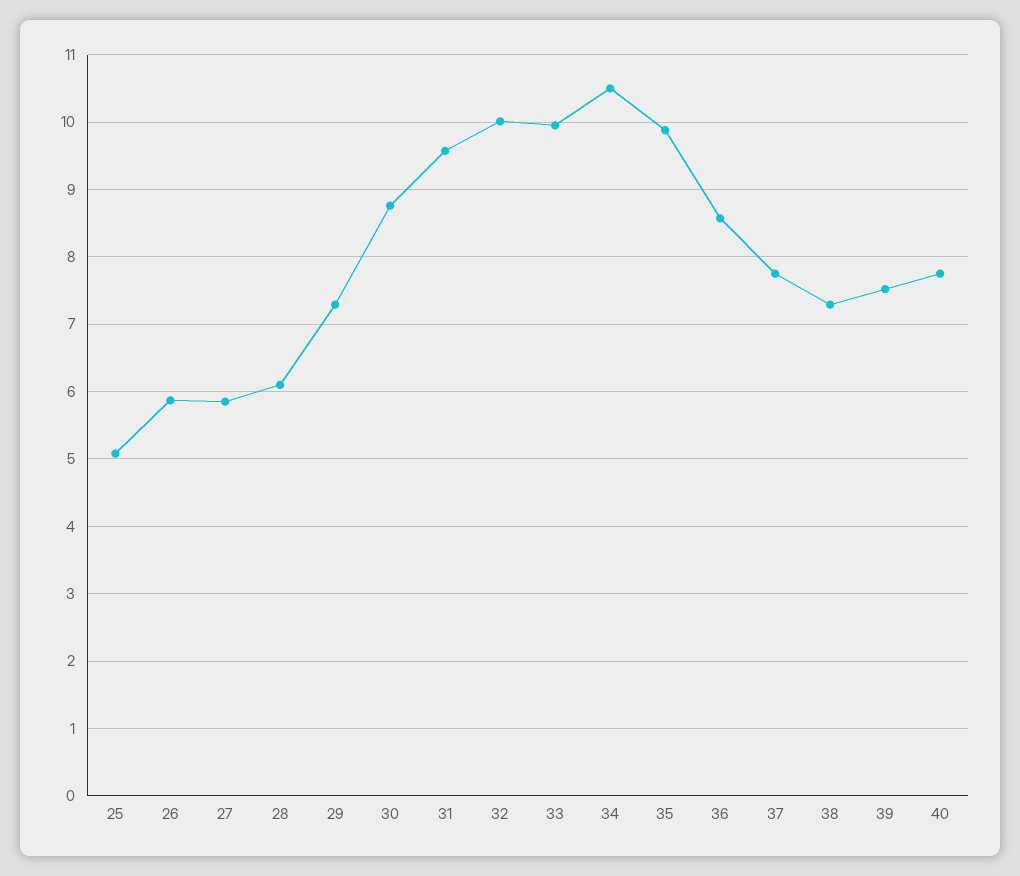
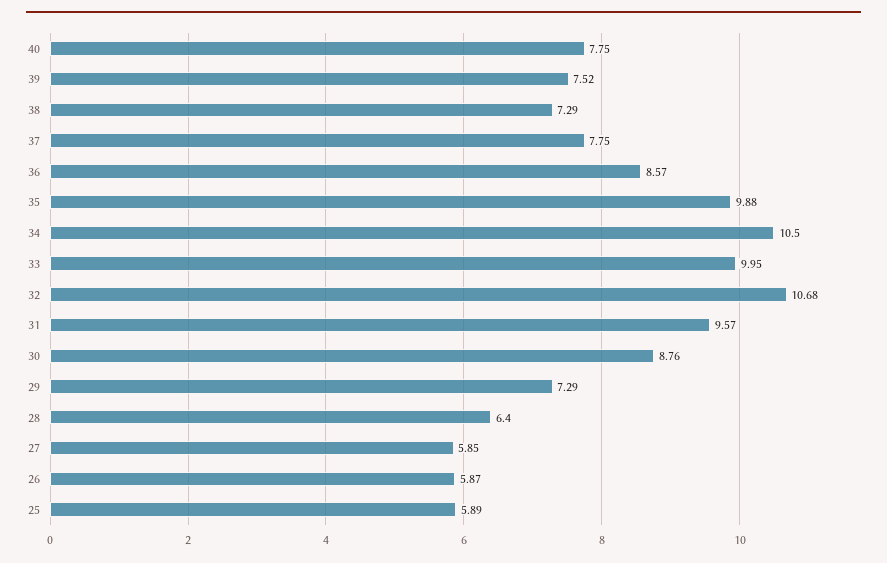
25: 5.1 -> 5.89
28: 6.1 -> 6.4
32: 10 -> 10.68

